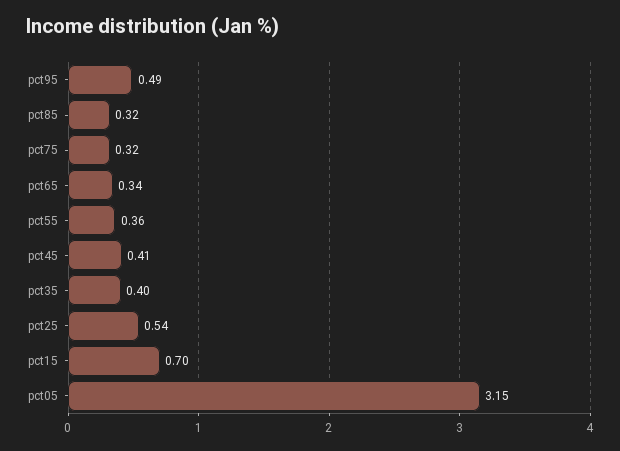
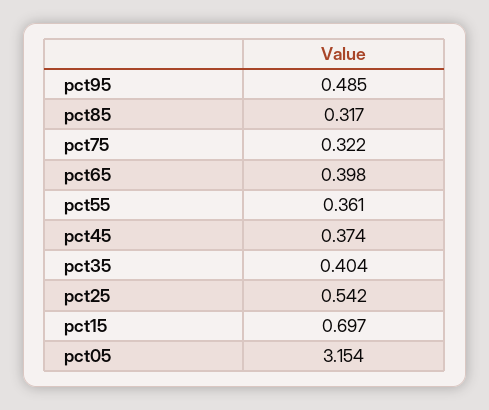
pct65: 0.34 -> 0.398
pct45: 0.41 -> 0.374

